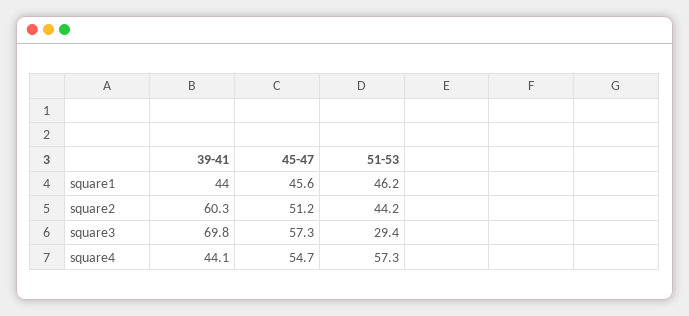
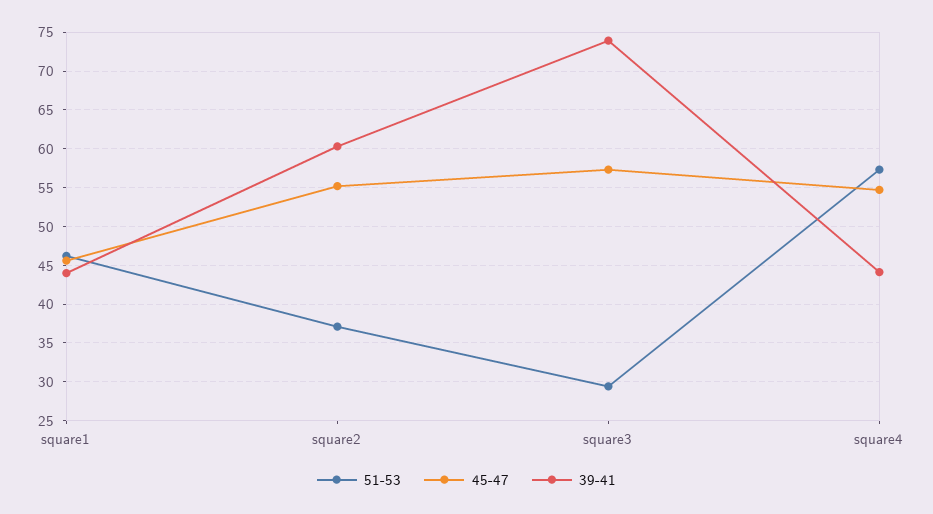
45-47, square2: 51.2 -> 55
51-53, square2: 44.2 -> 37
39-41, square3: 69.8 -> 74

